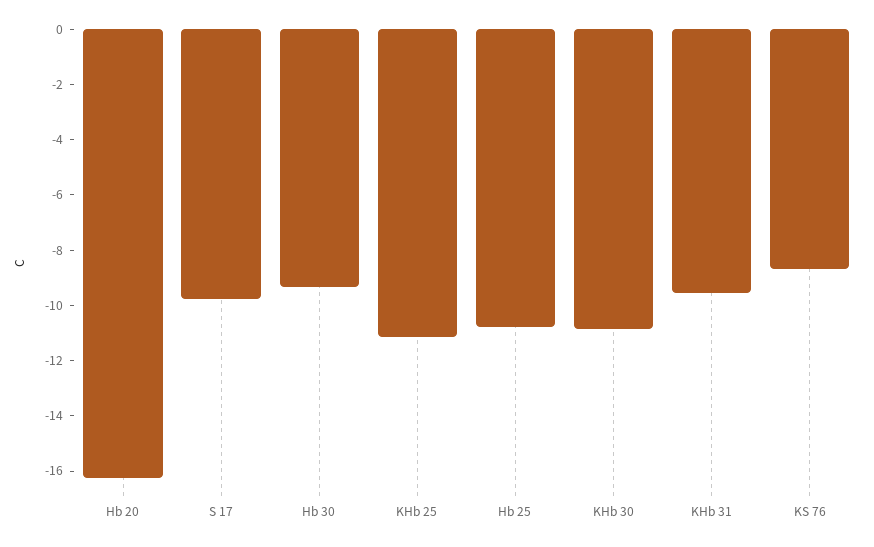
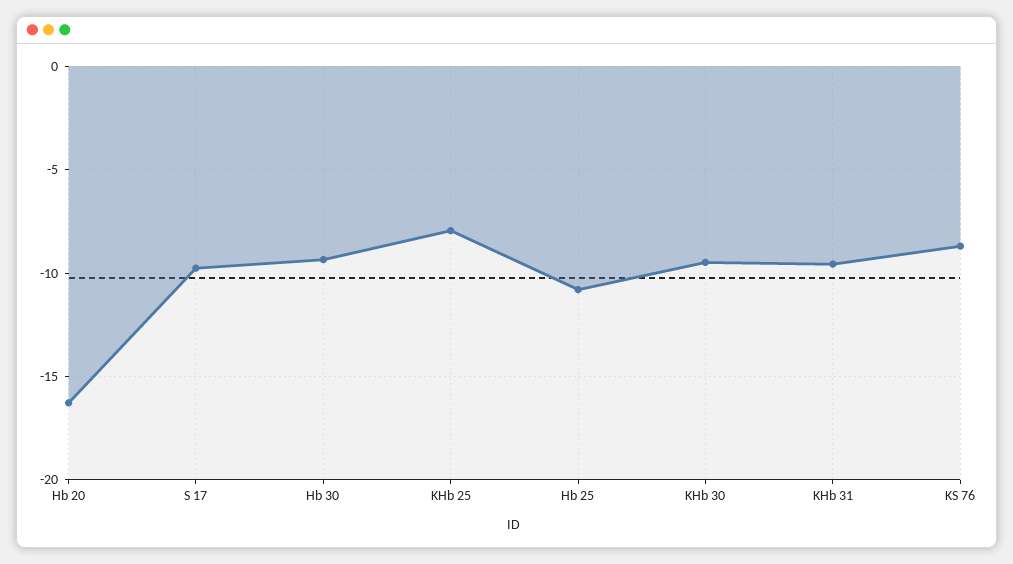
KHb 25: -11 -> -8
KHb 30: -11 -> -9.5

